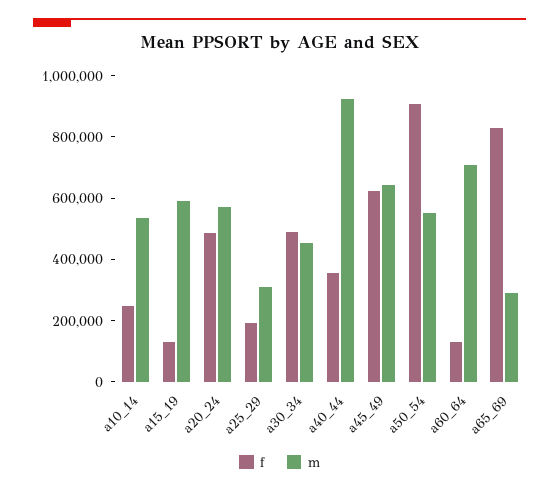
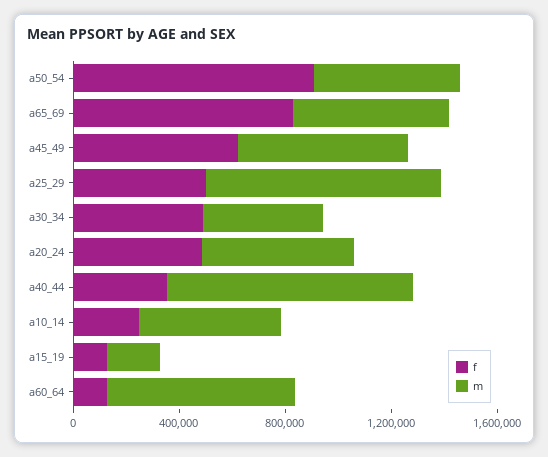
m, a15_19: 600000 -> 200000
f, a25_29: 200000 -> 500000
m, a25_29: 300000 -> 900000
m, a65_69: 300000 -> 600000

